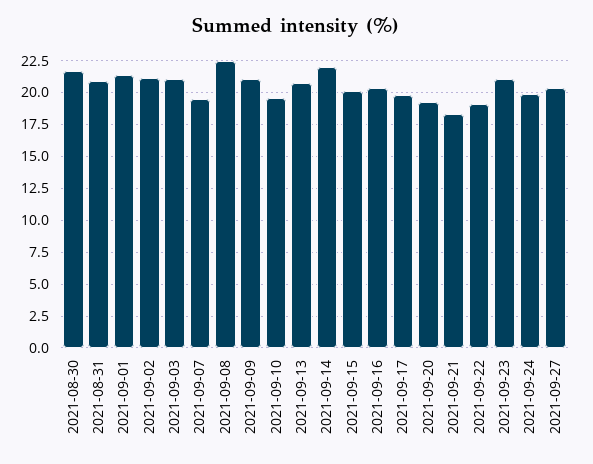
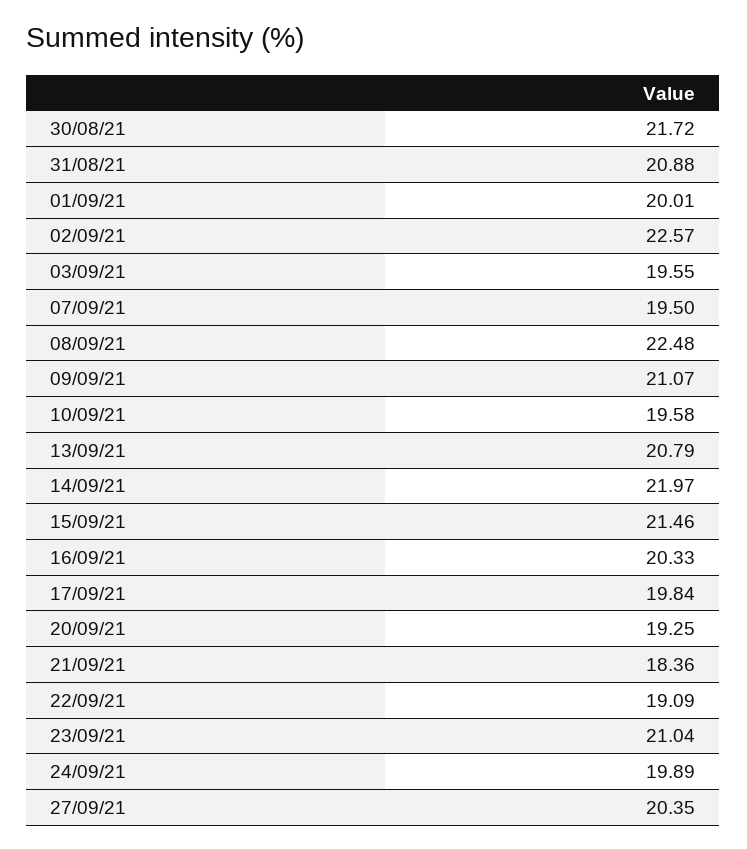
2021-09-01: 21.5 -> 20.01
2021-09-02: 21 -> 22.57
2021-09-03: 21 -> 19.55
2021-09-15: 20 -> 21.46

